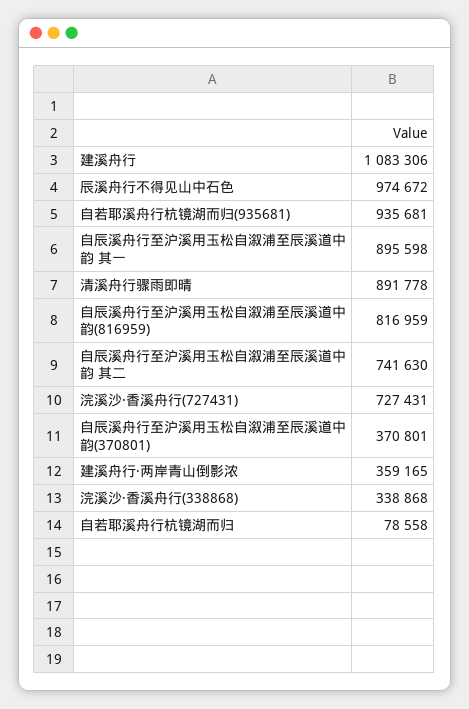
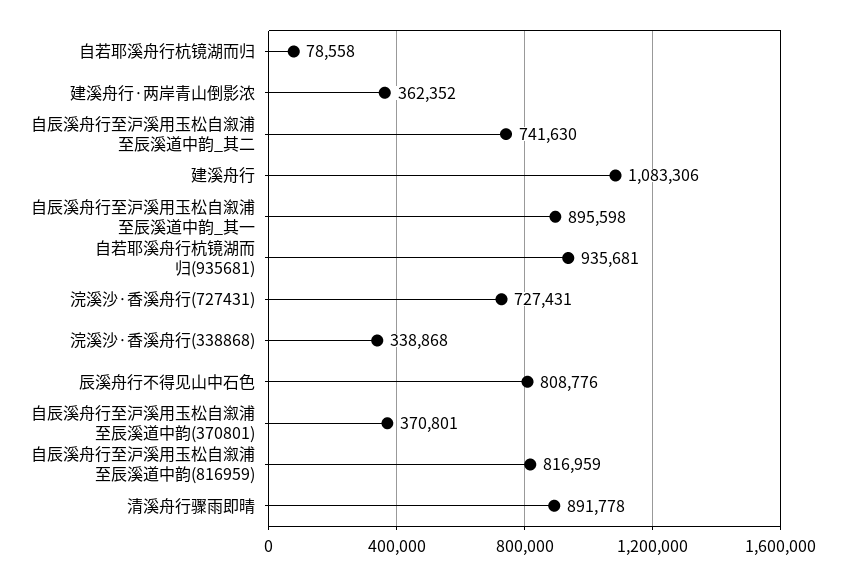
辰溪舟行不得见山中石色: 974672 -> 808776
建溪舟行·两岸青山倒影浓: 359165 -> 362352

